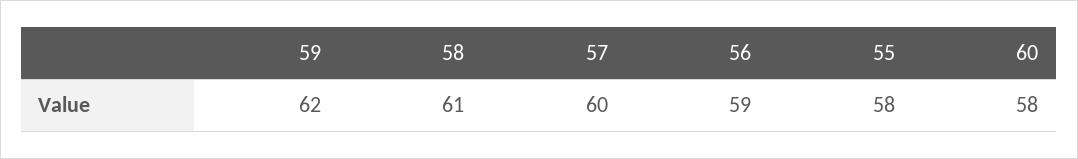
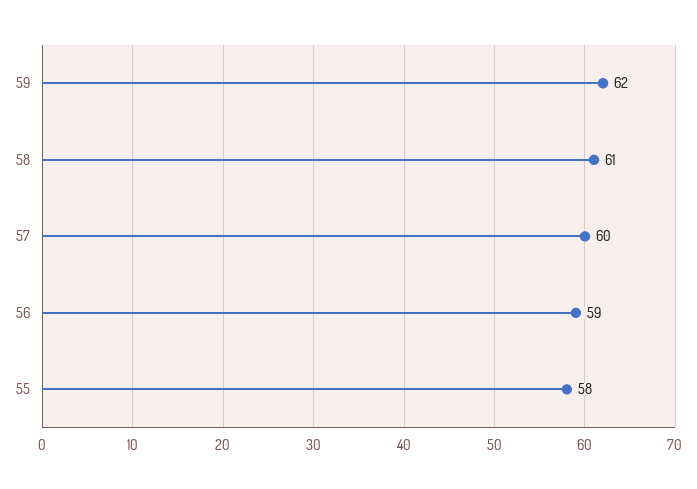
60: 58 -> none

